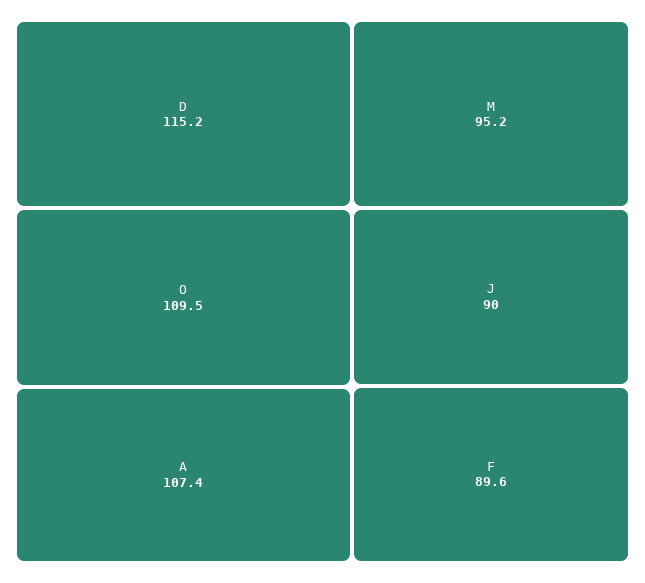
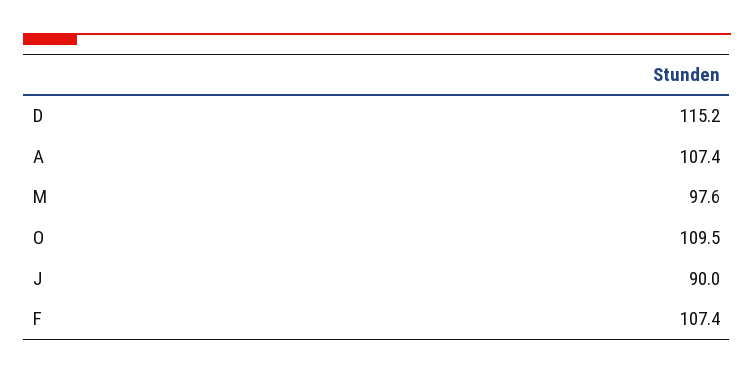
M: 95.2 -> 97.6
F: 89.6 -> 107.4

